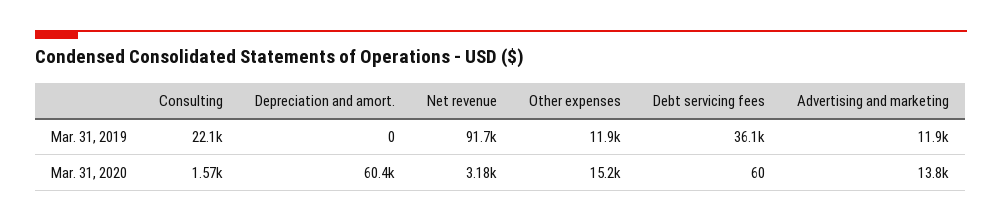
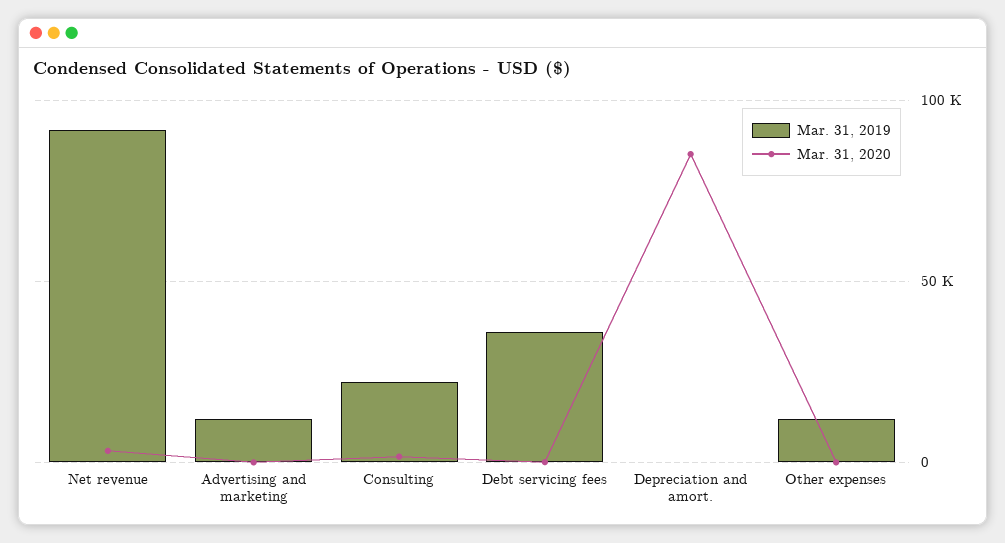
Mar. 31, 2020, Depreciation and amort.: 60400 -> 85000
Mar. 31, 2020, Other expenses: 15200 -> 0
Mar. 31, 2020, Advertising and marketing: 13800 -> 0

